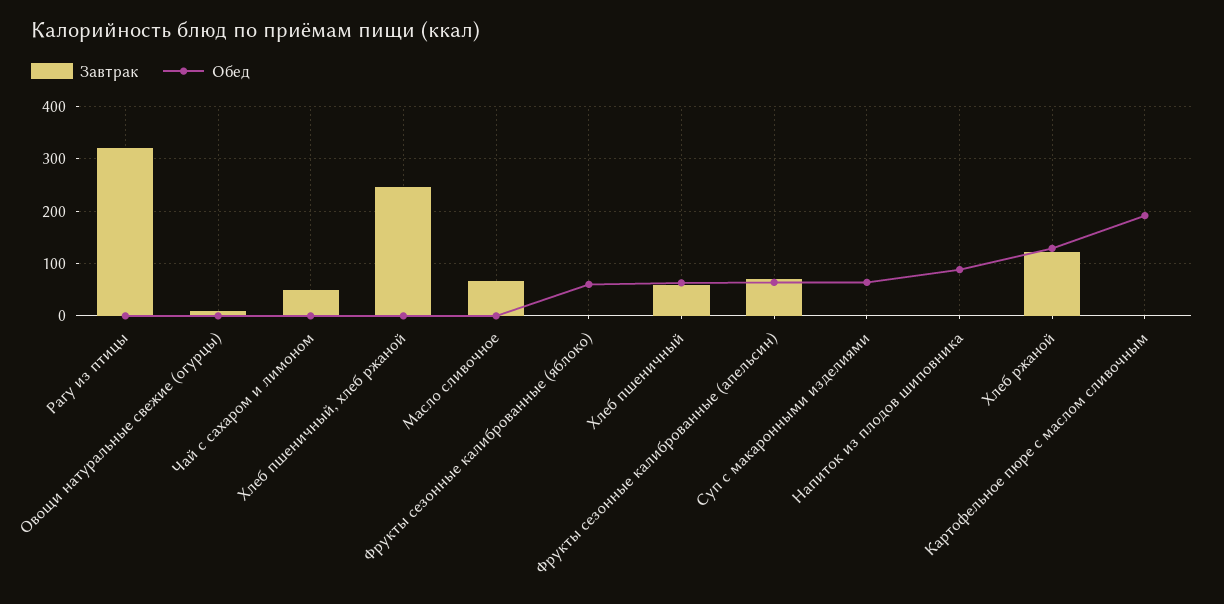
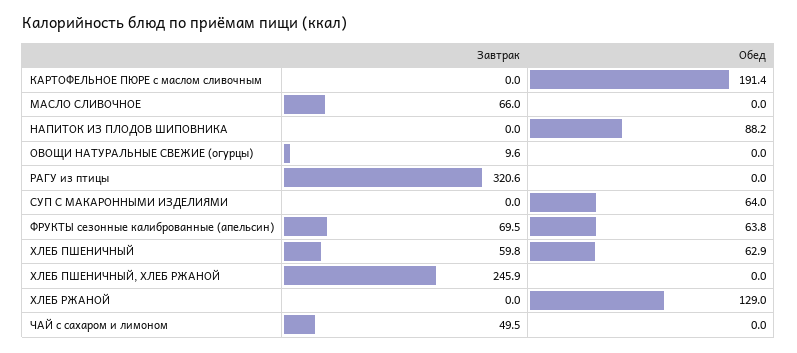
Завтрак, Фрукты сезонные калиброванные (яблоко): 0 -> none
Обед, Фрукты сезонные калиброванные (яблоко): 60 -> none
Завтрак, Хлеб ржаной: 120 -> 0

